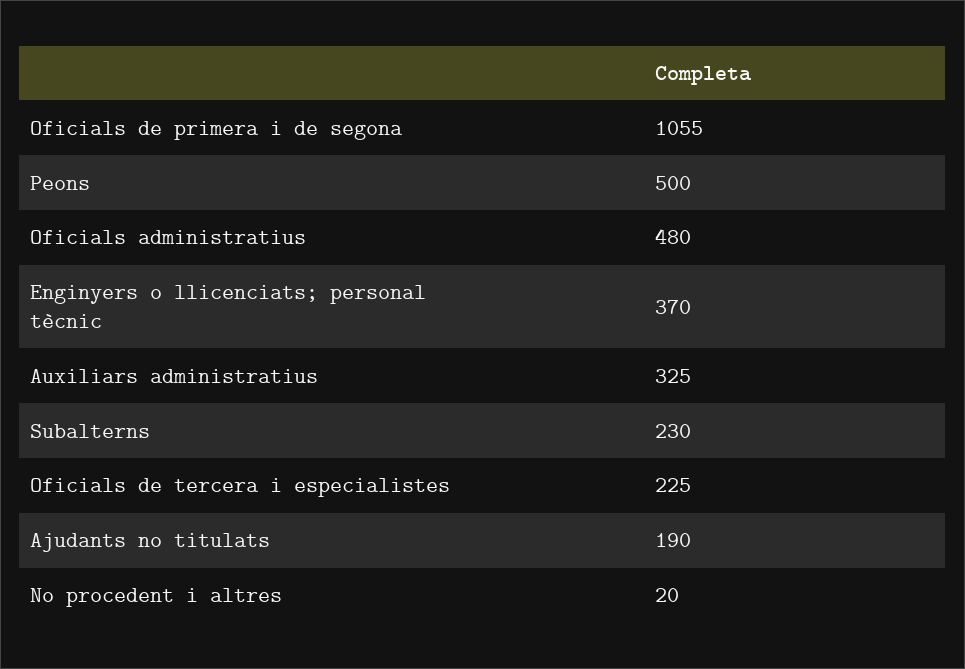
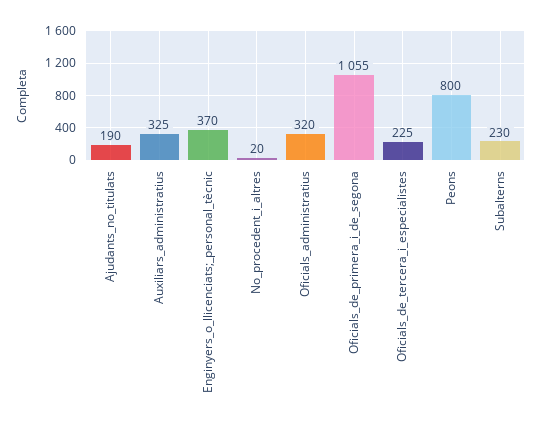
Peons: 500 -> 800
Oficials administratius: 480 -> 320

